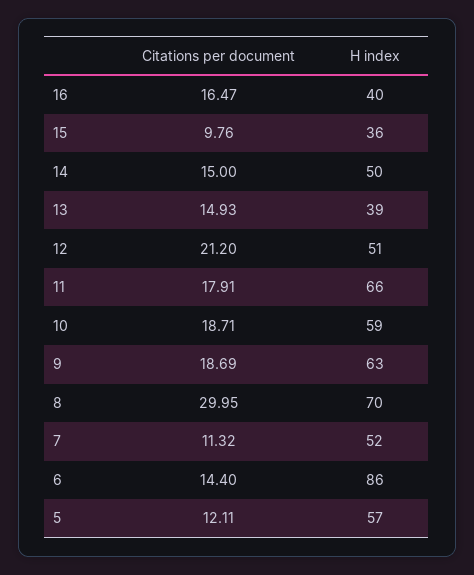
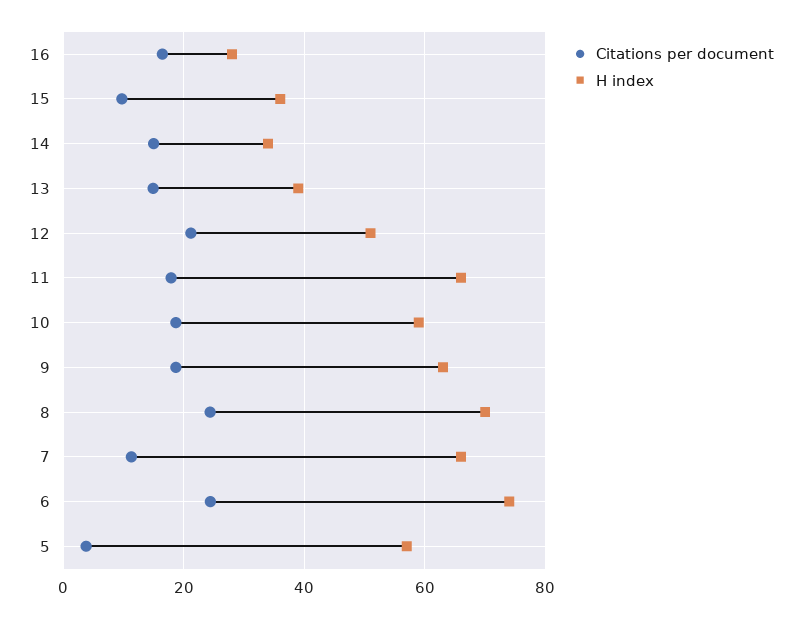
H index, 16: 40 -> 28
H index, 14: 50 -> 34
Citations per document, 8: 29.95 -> 24
H index, 7: 52 -> 66
Citations per document, 6: 14.4 -> 24
H index, 6: 86 -> 74
Citations per document, 5: 12.11 -> 4

